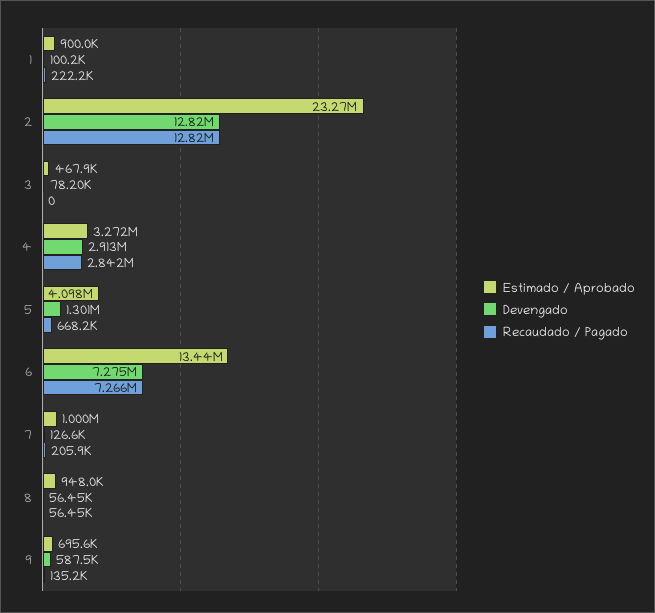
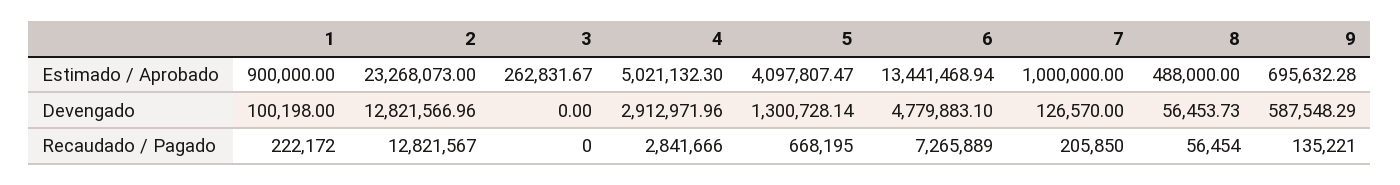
Estimado / Aprobado, 3: 467900 -> 262831.67
Devengado, 3: 78200 -> 0
Estimado / Aprobado, 4: 3272000 -> 5021132.3
Devengado, 6: 7275000 -> 4779883.1
Estimado / Aprobado, 8: 948000 -> 488000

